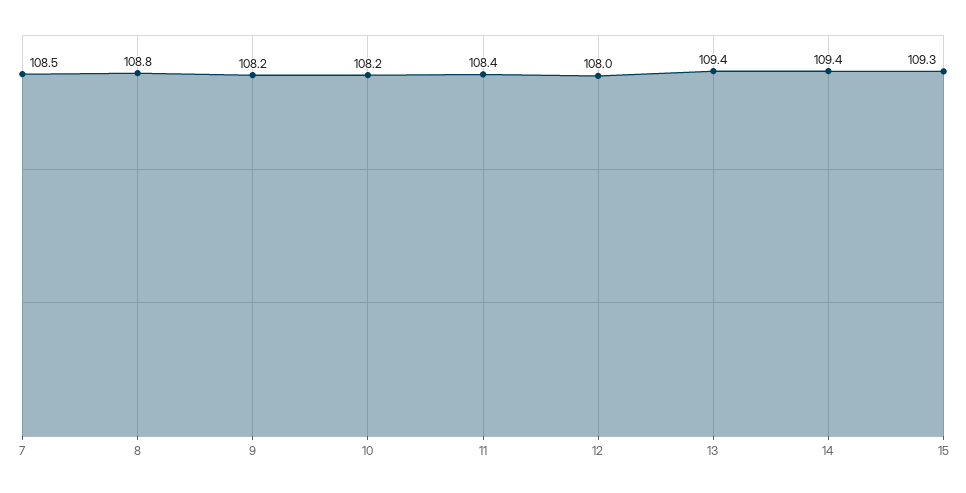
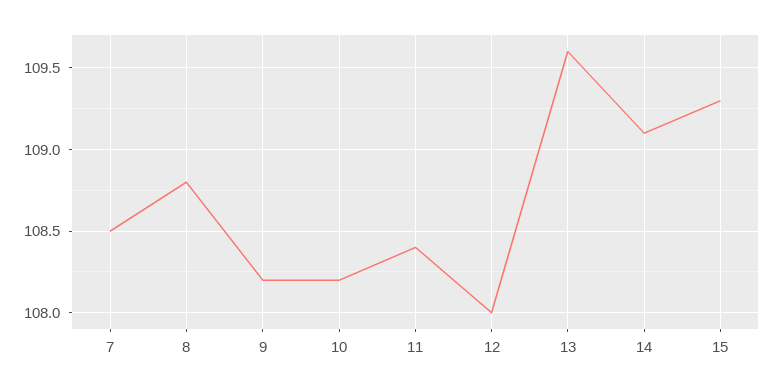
13: 109.4 -> 109.6
14: 109.4 -> 109.1

